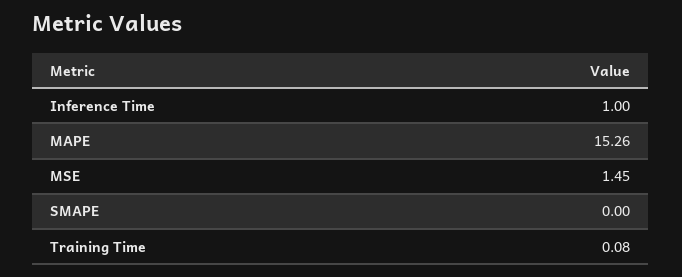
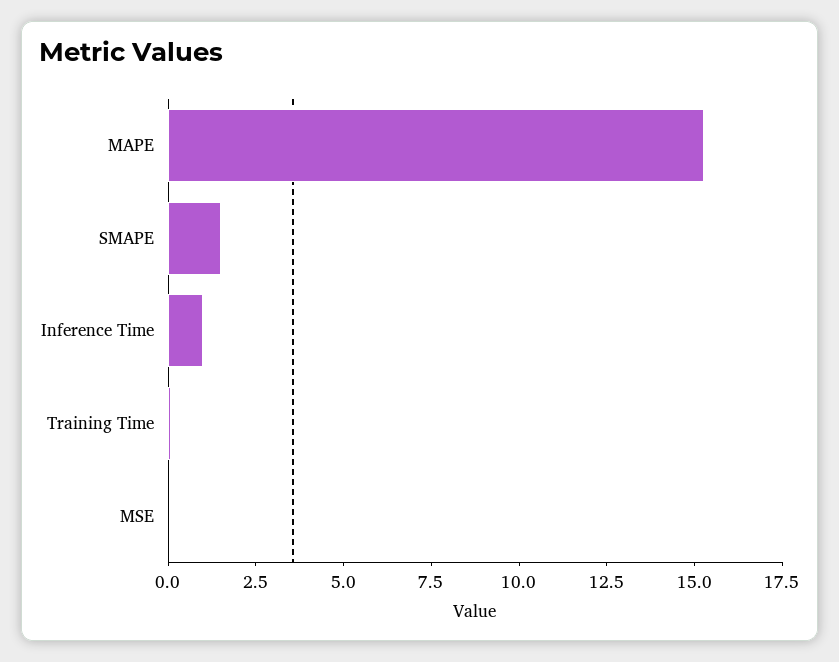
MSE: 1.45 -> 0
SMAPE: 0 -> 1.5

